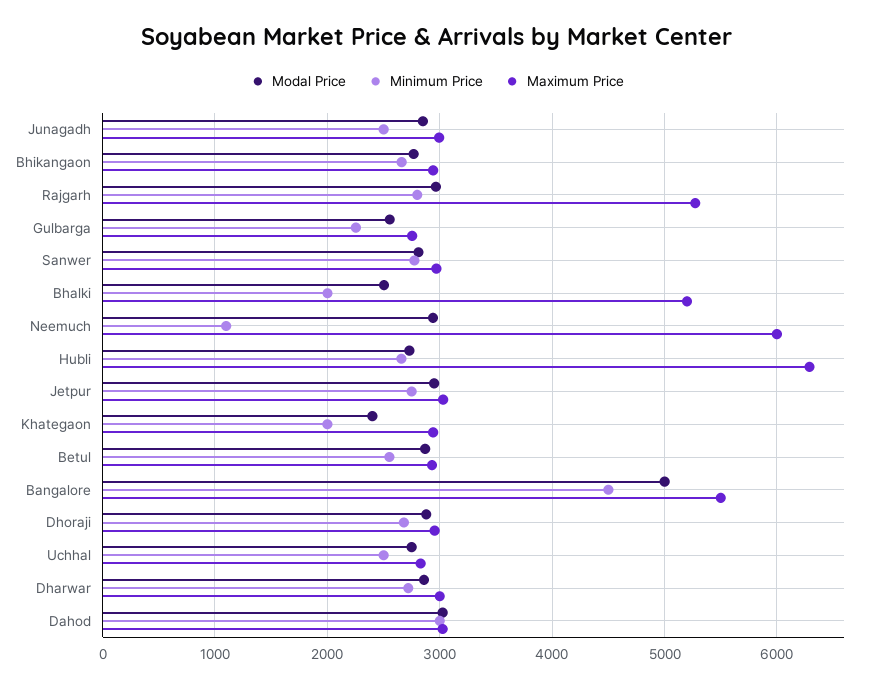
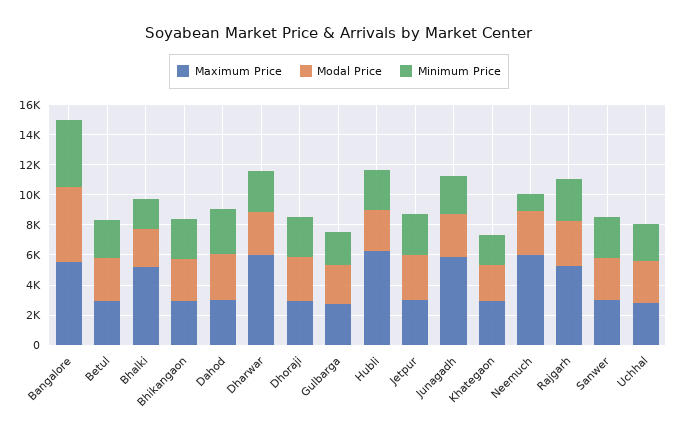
Maximum Price, Junagadh: 3000 -> 6000
Maximum Price, Dharwar: 3000 -> 6000

